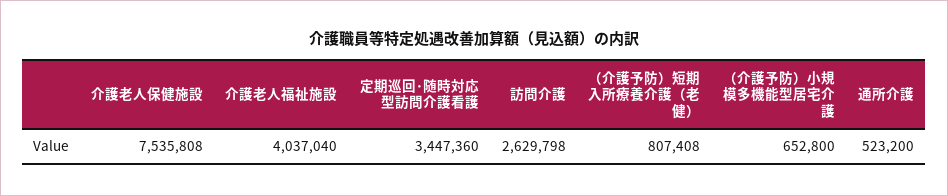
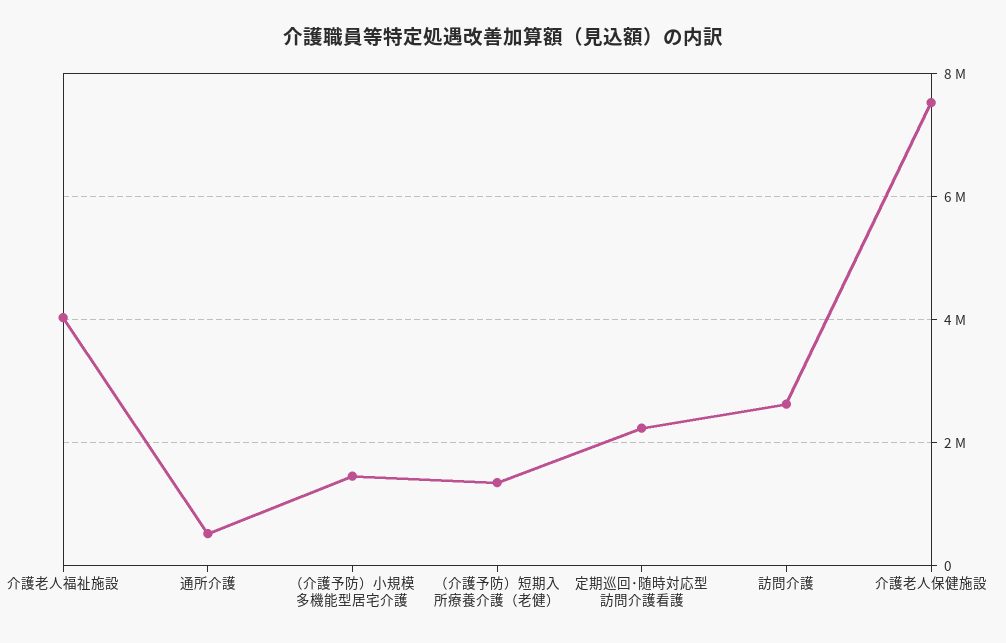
定期巡回･随時対応型訪問介護看護: 3447360 -> 2200000
（介護予防）短期入所療養介護（老健）: 807408 -> 1400000
（介護予防）小規模多機能型居宅介護: 652800 -> 1400000

